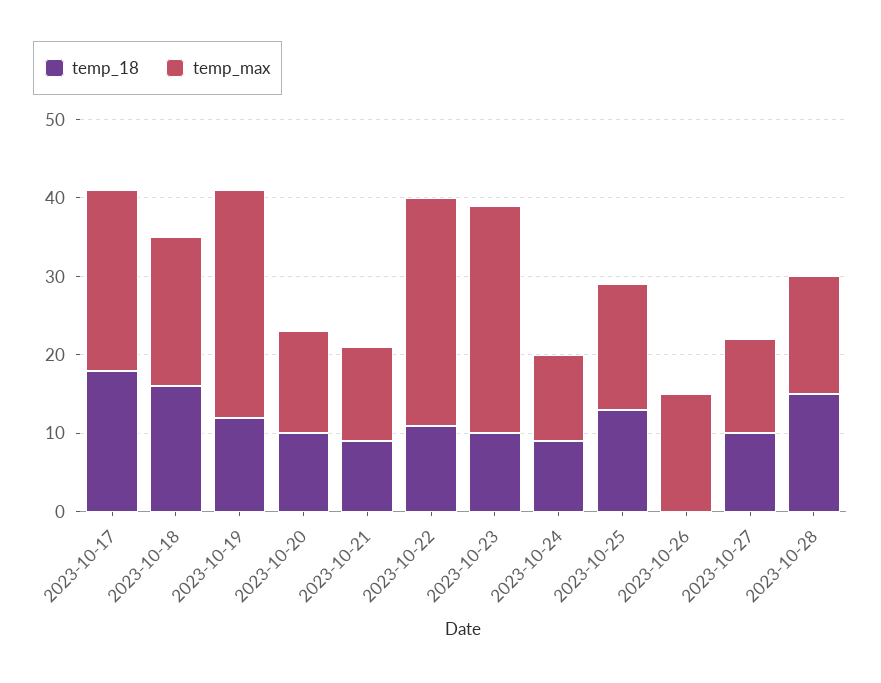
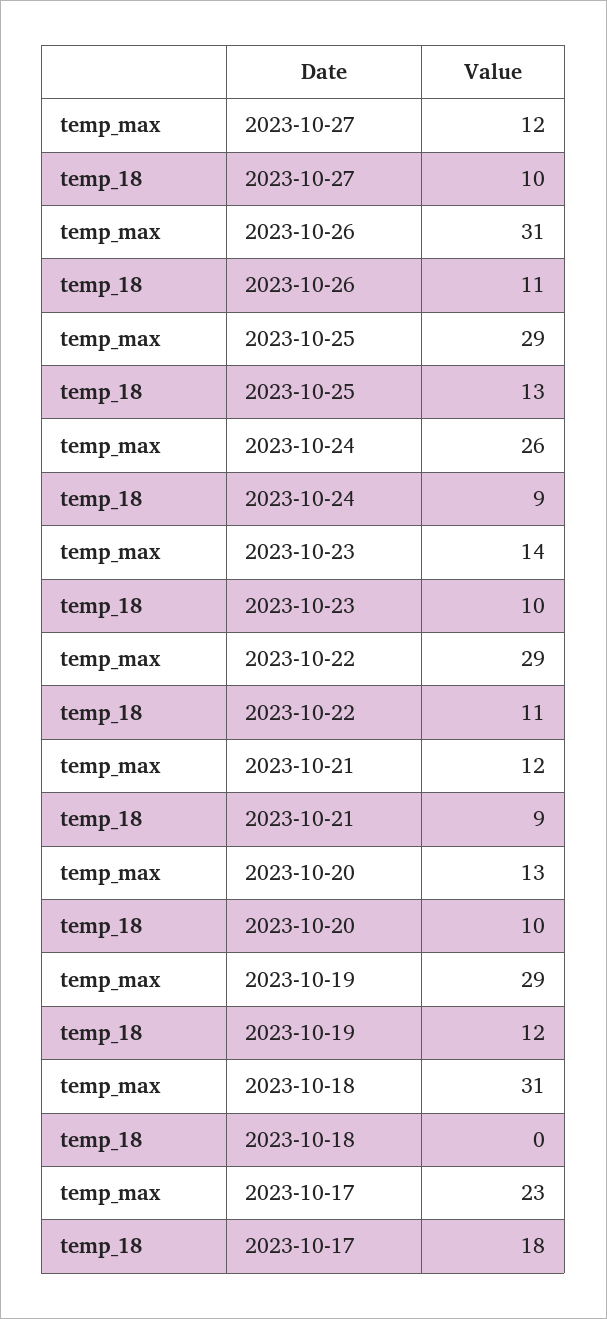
temp_18, 2023-10-18: 15 -> 0
temp_max, 2023-10-18: 20 -> 31
temp_max, 2023-10-23: 30 -> 14
temp_max, 2023-10-24: 10 -> 26
temp_max, 2023-10-25: 15 -> 29
temp_18, 2023-10-26: 0 -> 11
temp_max, 2023-10-26: 15 -> 31
temp_18, 2023-10-28: 15 -> none
temp_max, 2023-10-28: 15 -> none

